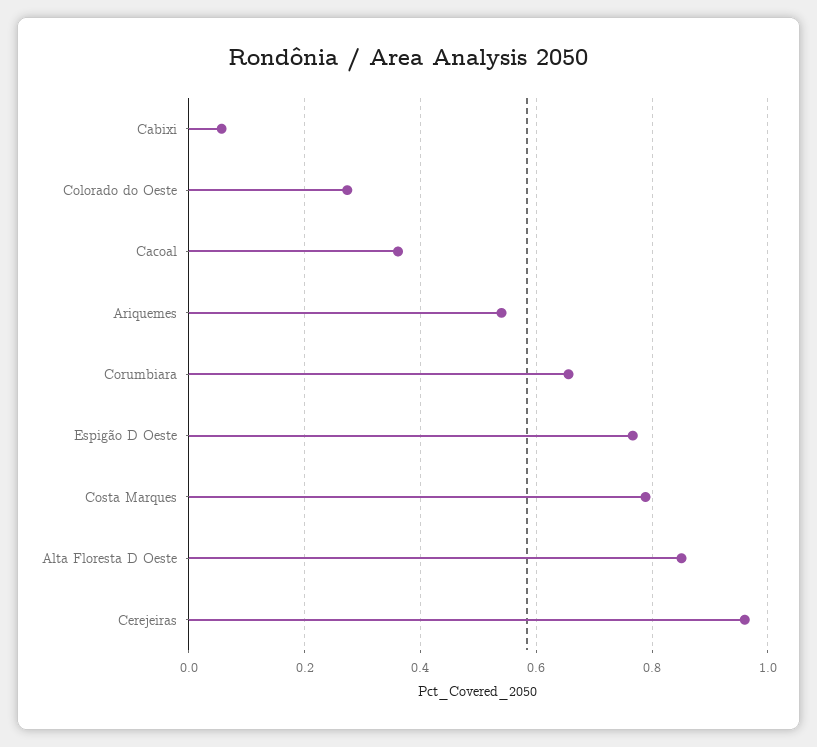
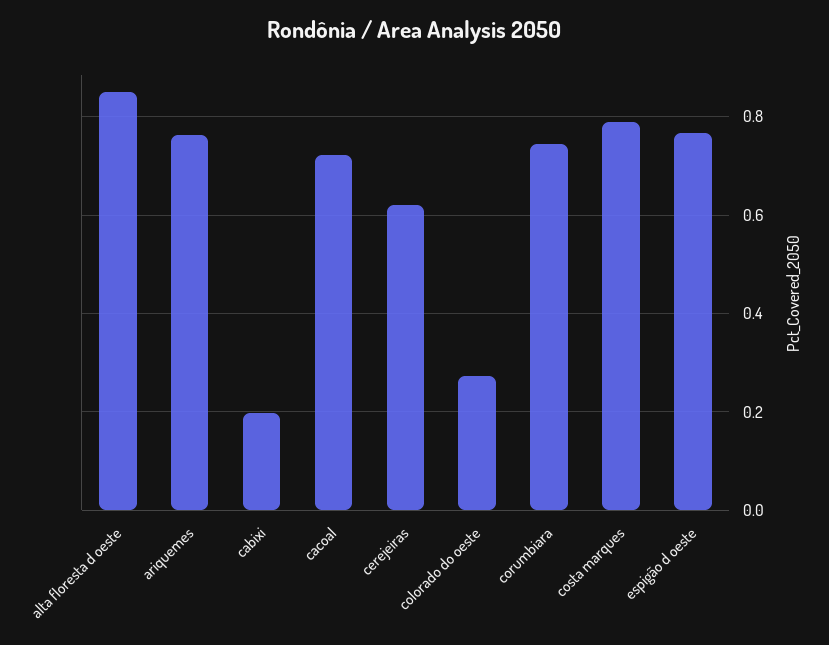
Cabixi: 0.06 -> 0.2
Cacoal: 0.36 -> 0.72
Ariquemes: 0.54 -> 0.76
Corumbiara: 0.66 -> 0.74
Cerejeiras: 0.96 -> 0.62

